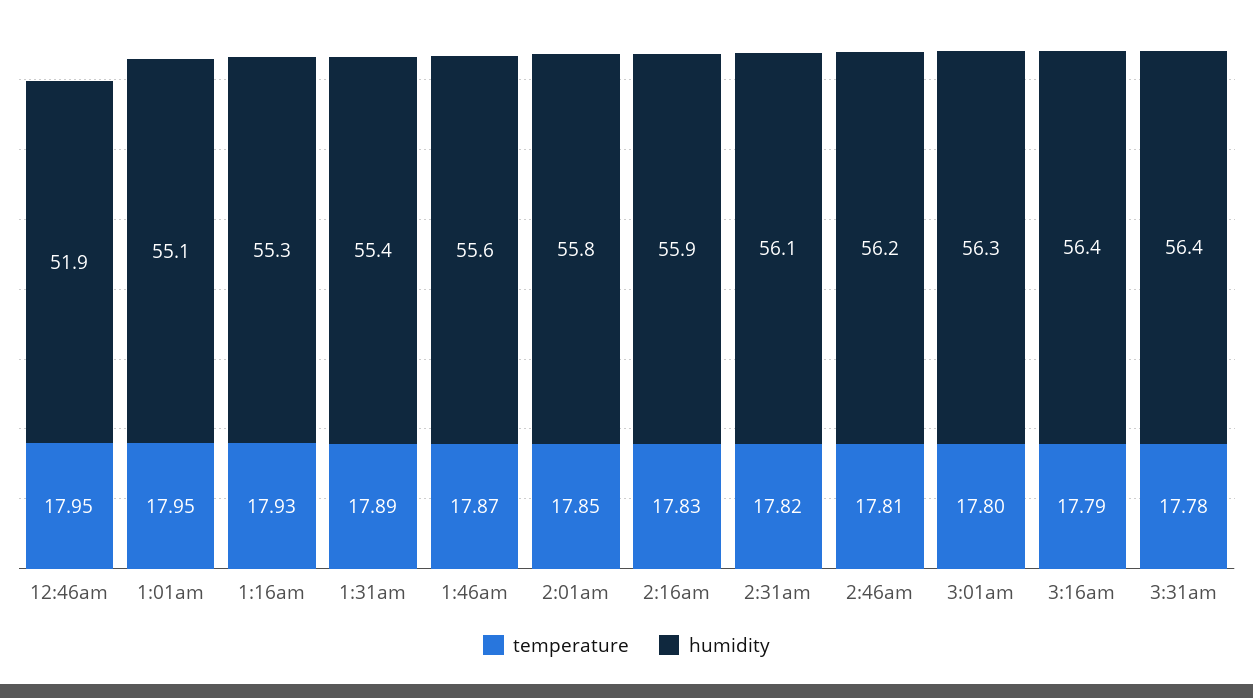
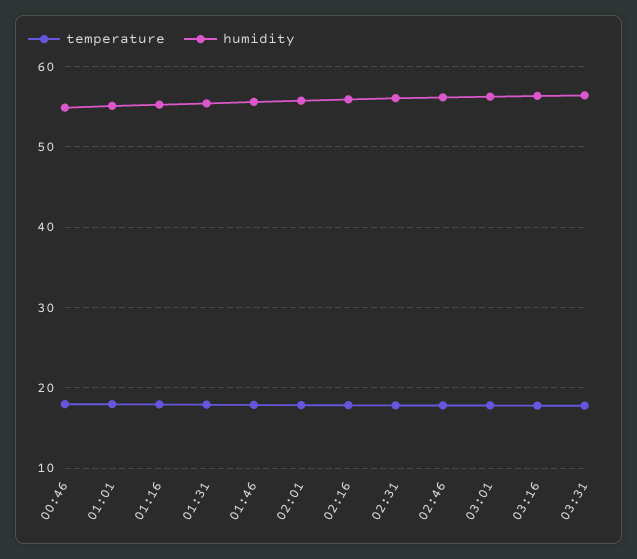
humidity, 12:46am: 51.9 -> 55

